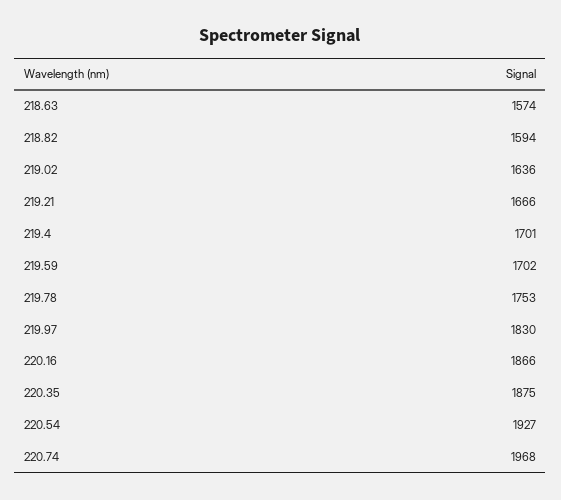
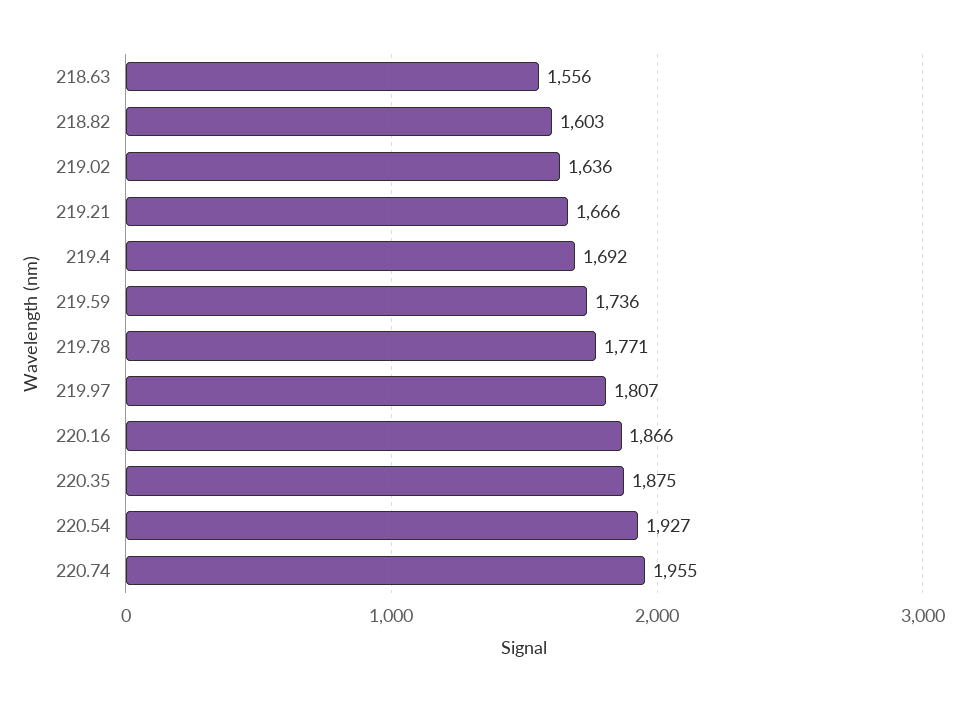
218.63: 1574 -> 1556
218.82: 1594 -> 1603
219.4: 1701 -> 1692
219.59: 1702 -> 1736
219.78: 1753 -> 1771
219.97: 1830 -> 1807
220.74: 1968 -> 1955

